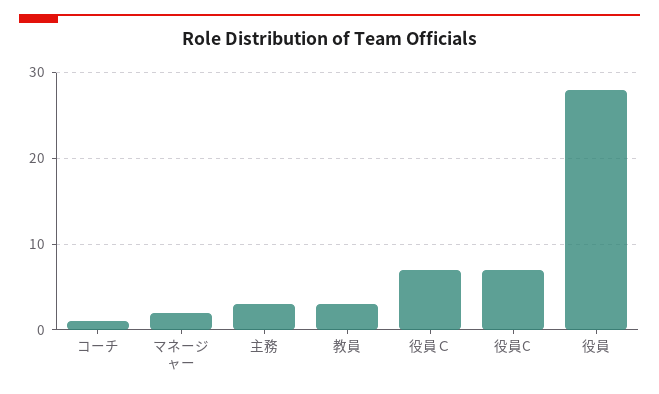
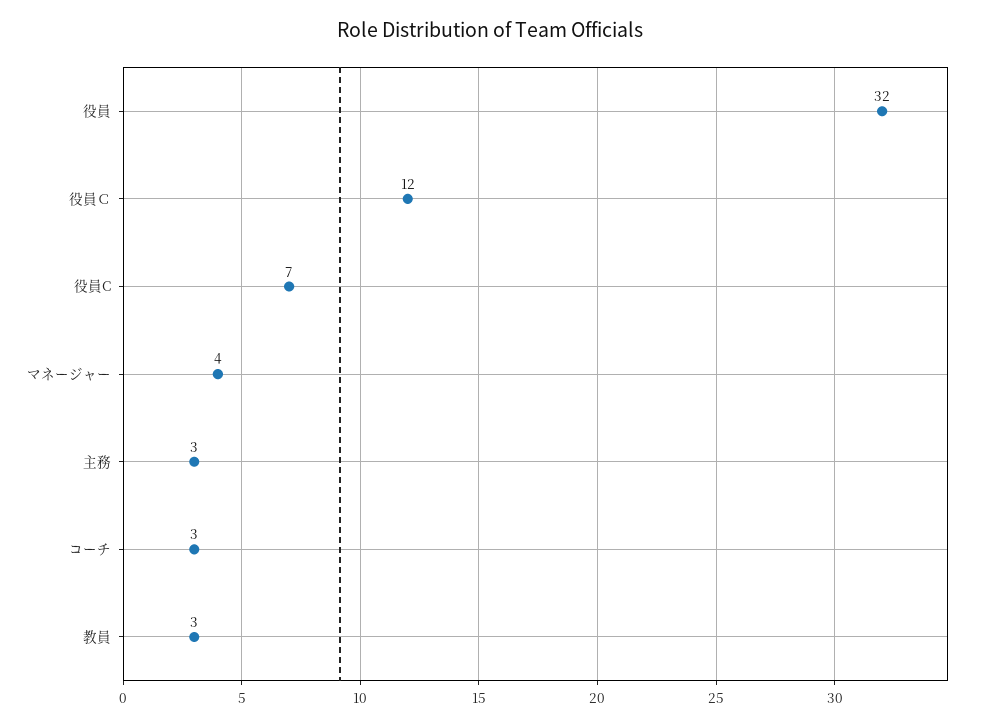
コーチ: 1 -> 3
マネージャー: 2 -> 4
役員Ｃ: 7 -> 12
役員: 28 -> 32

